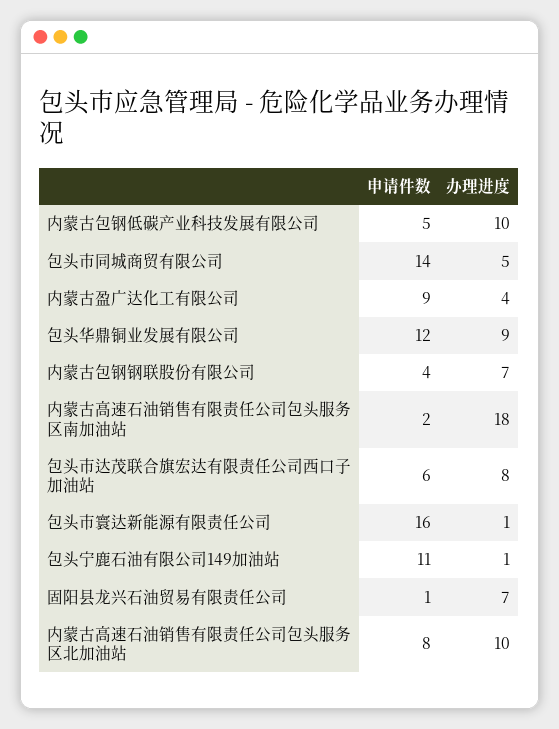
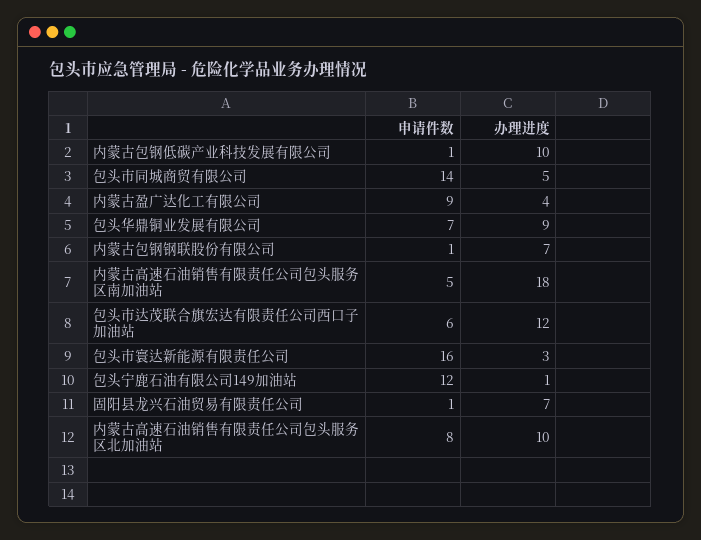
申请件数, 内蒙古包钢低碳产业科技发展有限公司: 5 -> 1
申请件数, 包头华鼎铜业发展有限公司: 12 -> 7
申请件数, 内蒙古包钢钢联股份有限公司: 4 -> 1
申请件数, 内蒙古高速石油销售有限责任公司包头服务区南加油站: 2 -> 5
办理进度, 包头市达茂联合旗宏达有限责任公司西口子加油站: 8 -> 12
办理进度, 包头市寰达新能源有限责任公司: 1 -> 3
申请件数, 包头宁鹿石油有限公司149加油站: 11 -> 12

